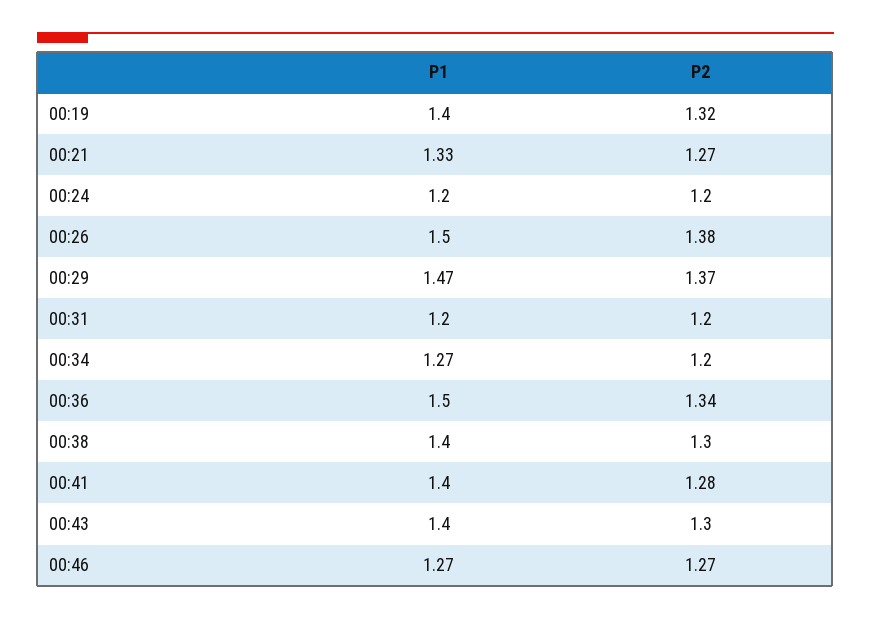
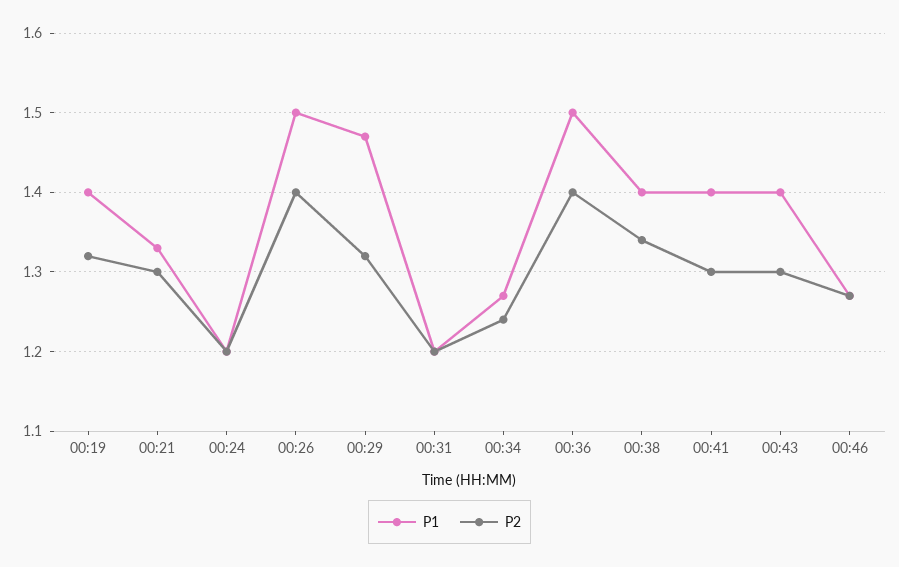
P2, 00:21: 1.27 -> 1.3
P2, 00:26: 1.38 -> 1.4
P2, 00:29: 1.37 -> 1.32
P2, 00:34: 1.2 -> 1.24
P2, 00:36: 1.34 -> 1.4
P2, 00:38: 1.3 -> 1.34
P2, 00:41: 1.28 -> 1.3

